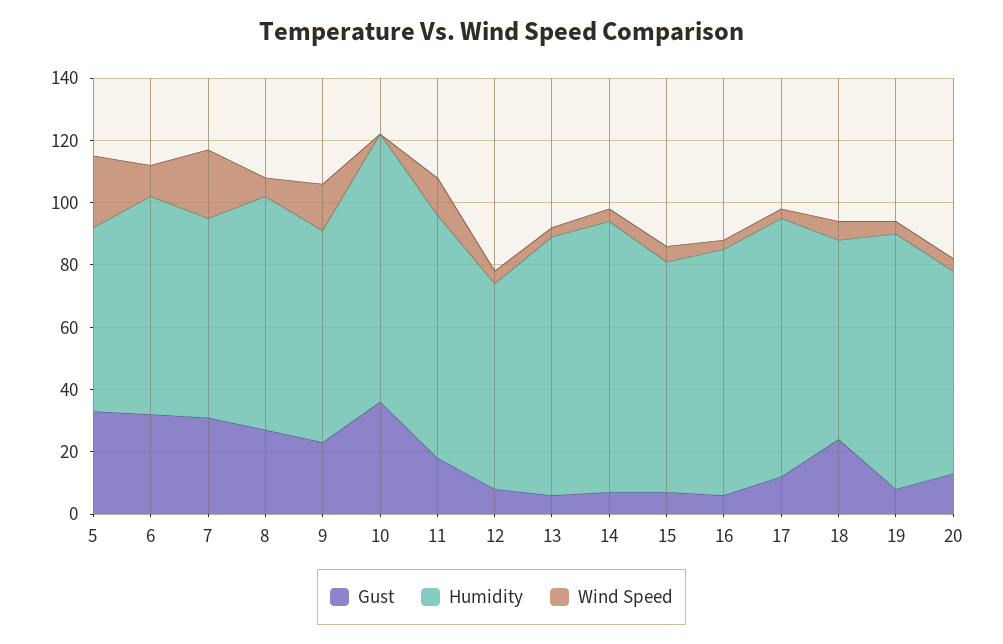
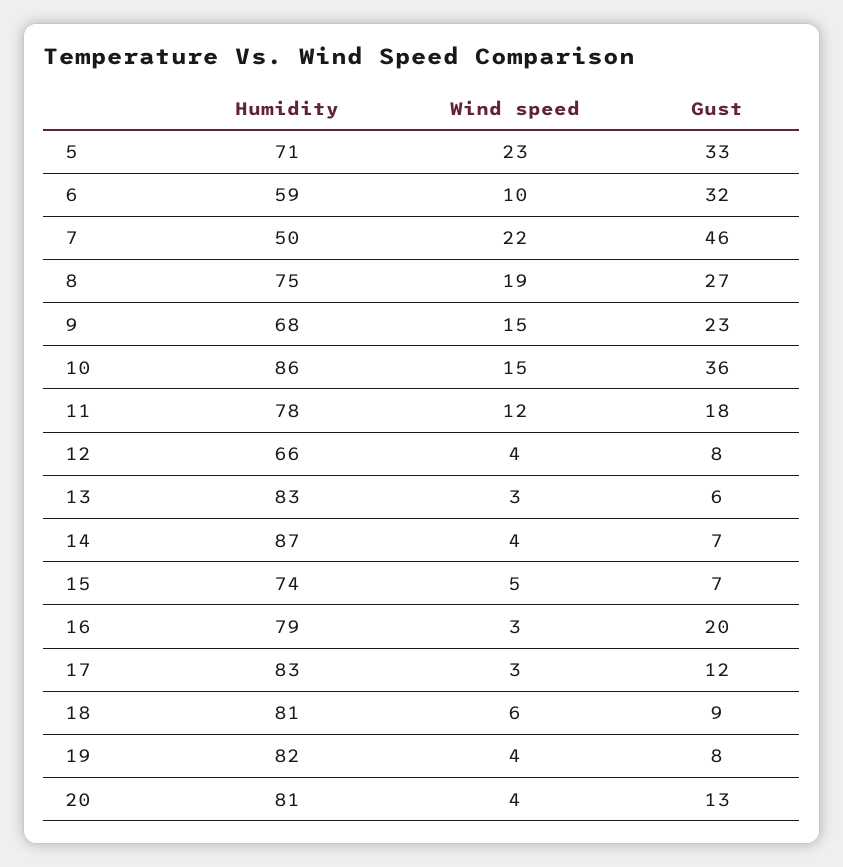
Humidity, 5: 60 -> 71
Humidity, 6: 70 -> 59
Gust, 7: 30 -> 46
Humidity, 7: 65 -> 50
Wind Speed, 8: 5 -> 19
Wind Speed, 10: 0 -> 15
Gust, 16: 5 -> 20
Gust, 18: 25 -> 9
Humidity, 18: 65 -> 81
Humidity, 20: 65 -> 81

